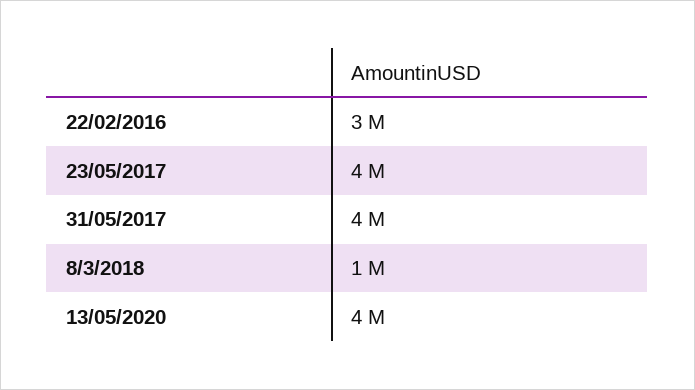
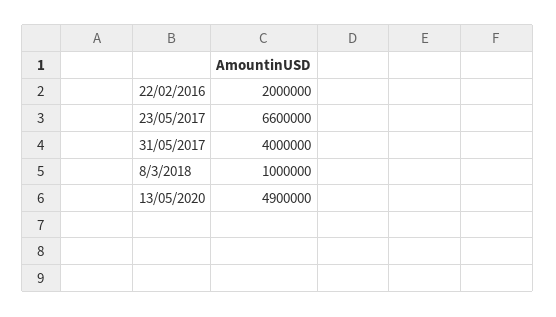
22/02/2016: 3000000 -> 2000000
23/05/2017: 4000000 -> 6600000
13/05/2020: 4000000 -> 4900000

